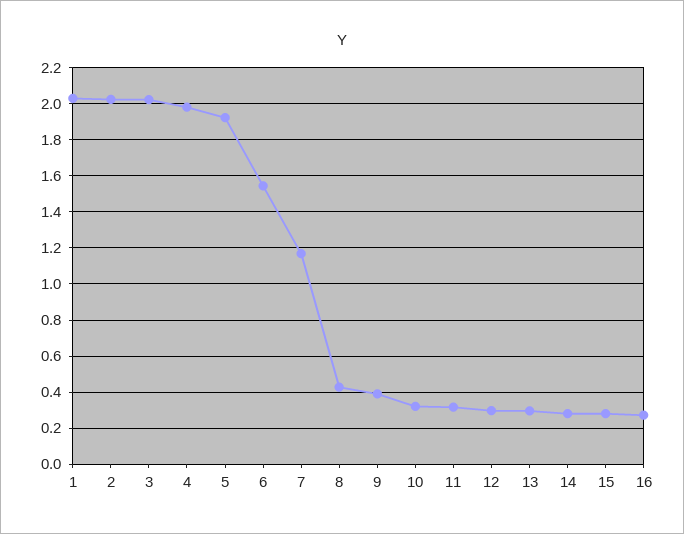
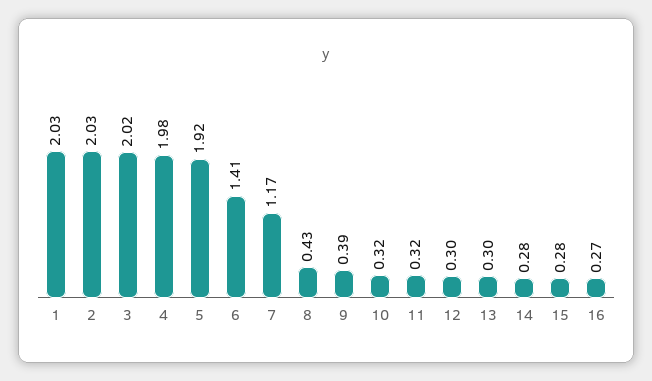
6: 1.55 -> 1.41

